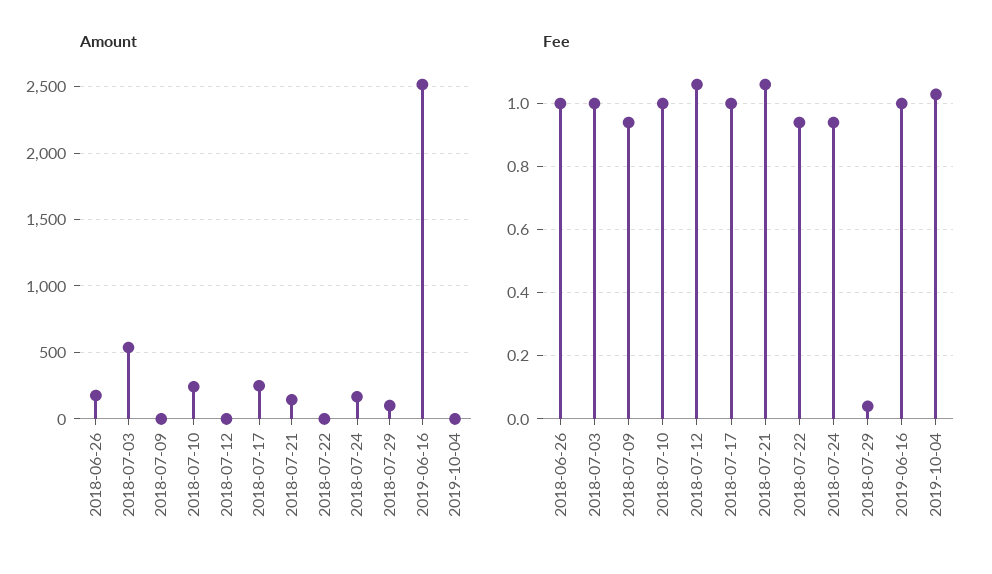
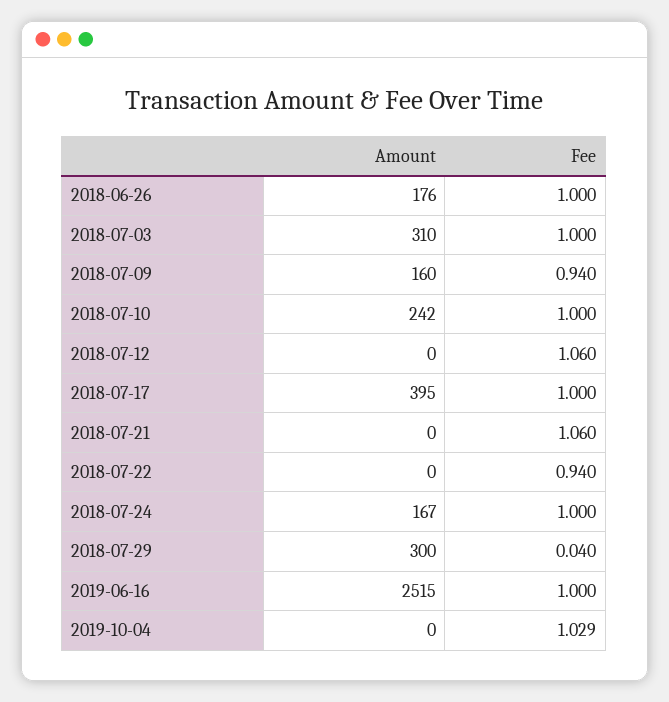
Amount, 2018-07-03: 550 -> 310
Amount, 2018-07-09: 0 -> 160
Amount, 2018-07-17: 250 -> 395
Amount, 2018-07-21: 150 -> 0
Amount, 2018-07-29: 100 -> 300
Fee, 2018-07-24: 0.94 -> 1

